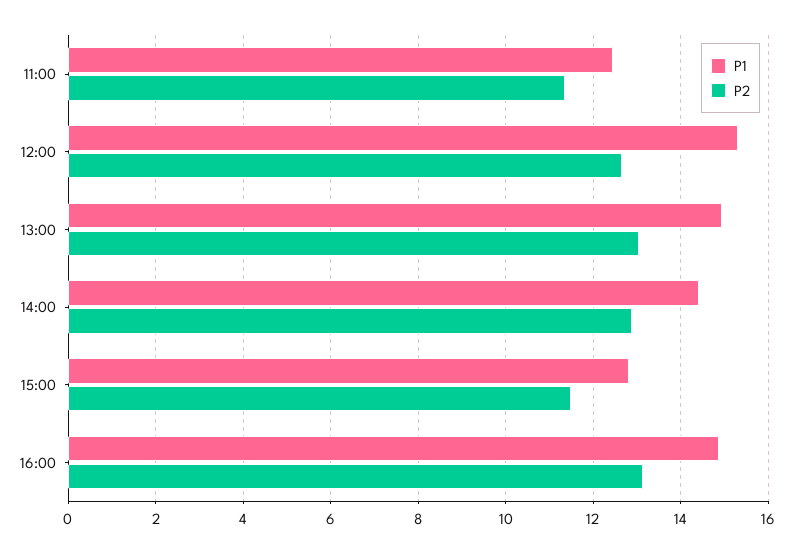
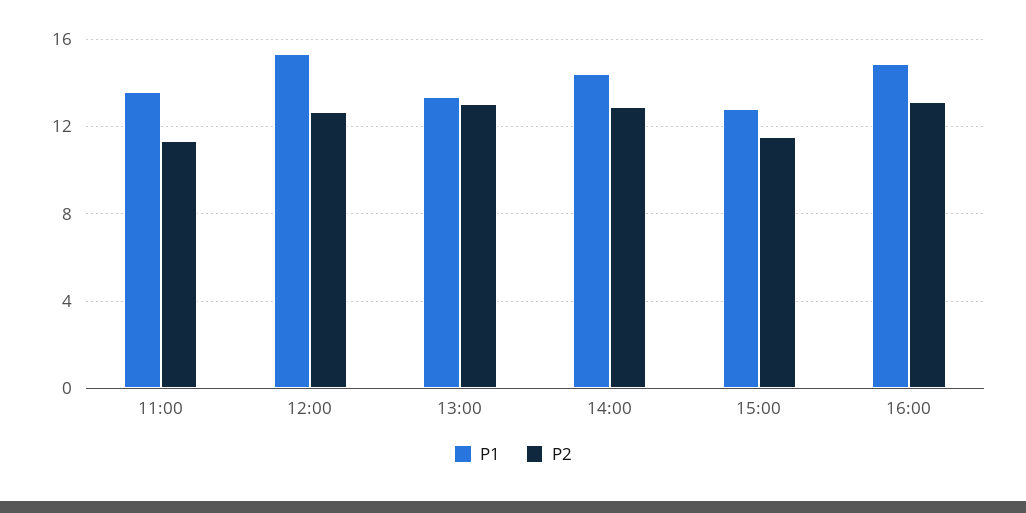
P1, 11:00: 12.4 -> 13.5
P1, 13:00: 15 -> 13.5

